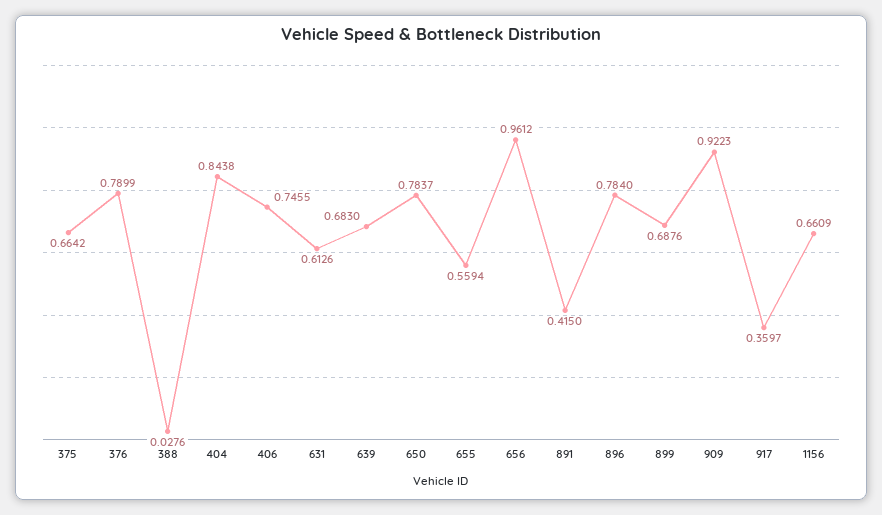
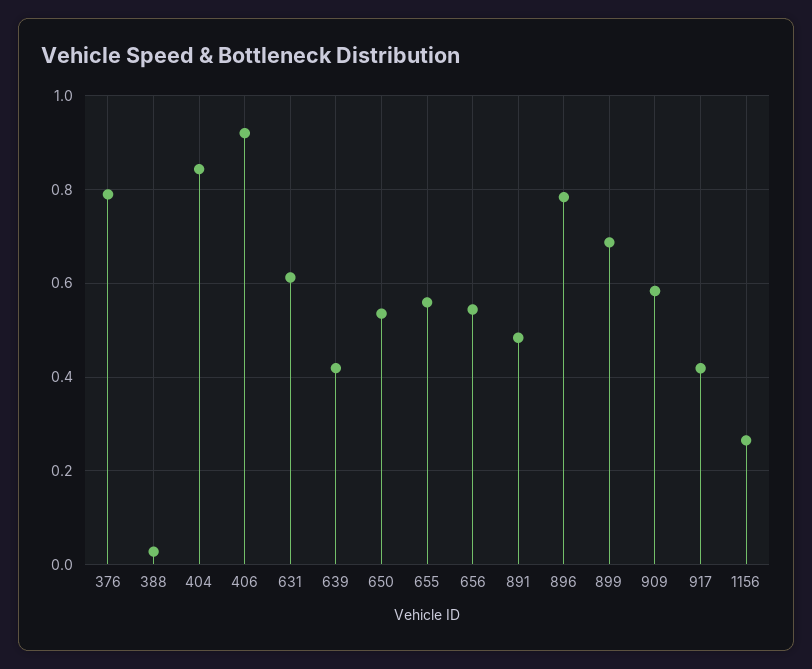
375: 0.6642 -> none
406: 0.7455 -> 0.92
639: 0.683 -> 0.42
650: 0.7837 -> 0.54
656: 0.9612 -> 0.54
891: 0.415 -> 0.48
909: 0.9223 -> 0.58
917: 0.3597 -> 0.42
1156: 0.6609 -> 0.26

